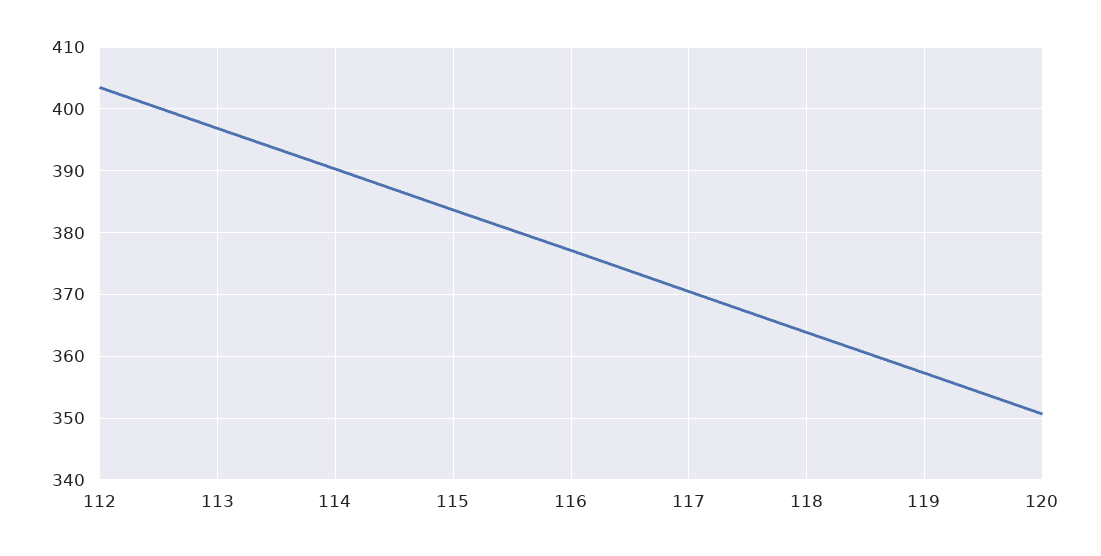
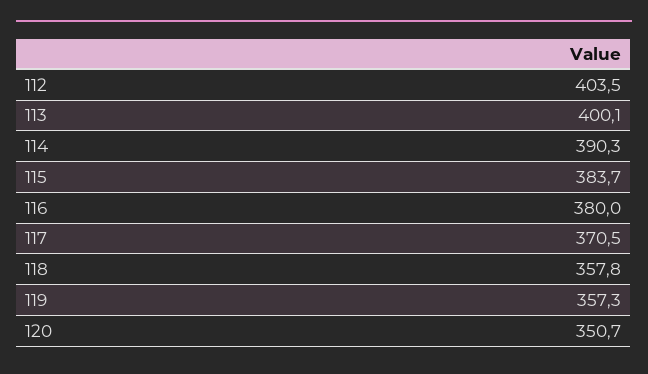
113: 397 -> 400.1
116: 377 -> 380
118: 364 -> 357.8

